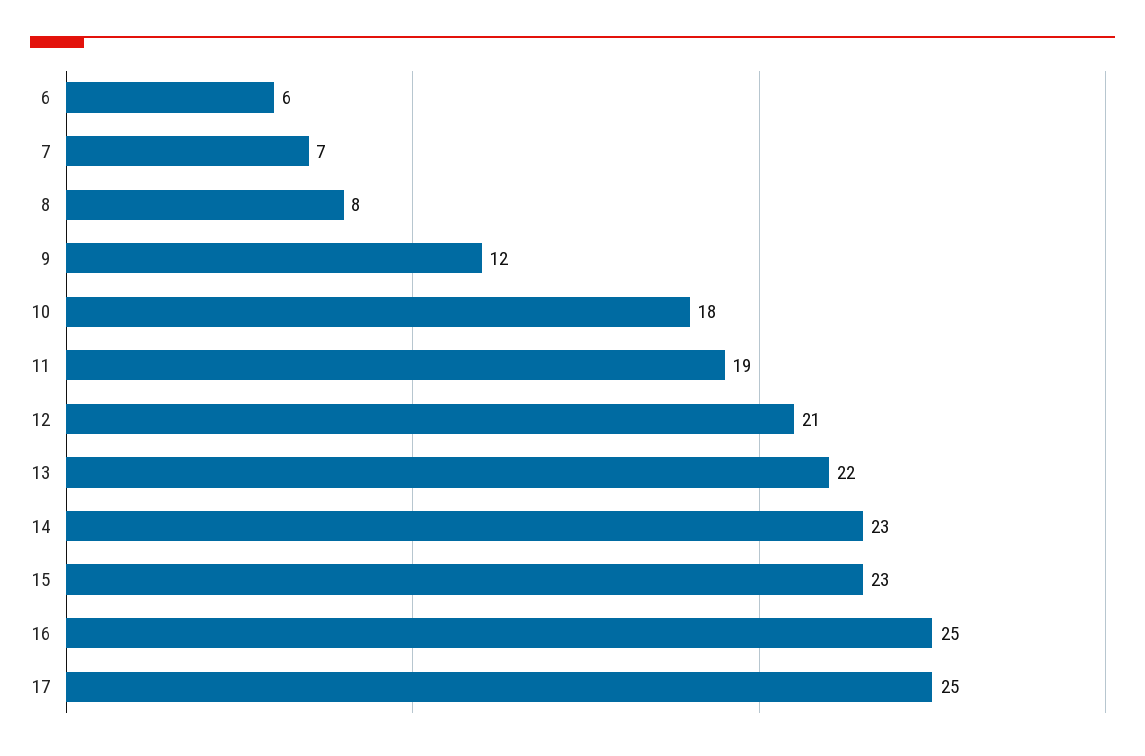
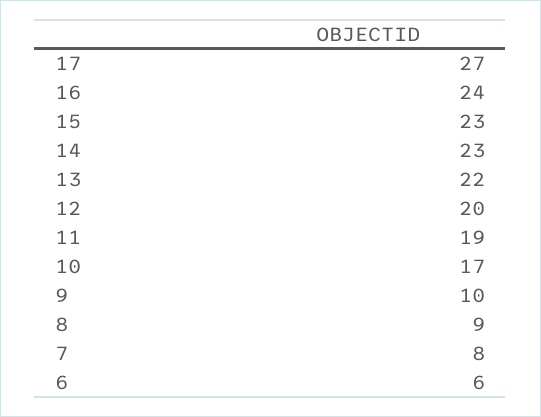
7: 7 -> 8
8: 8 -> 9
9: 12 -> 10
10: 18 -> 17
12: 21 -> 20
16: 25 -> 24
17: 25 -> 27

